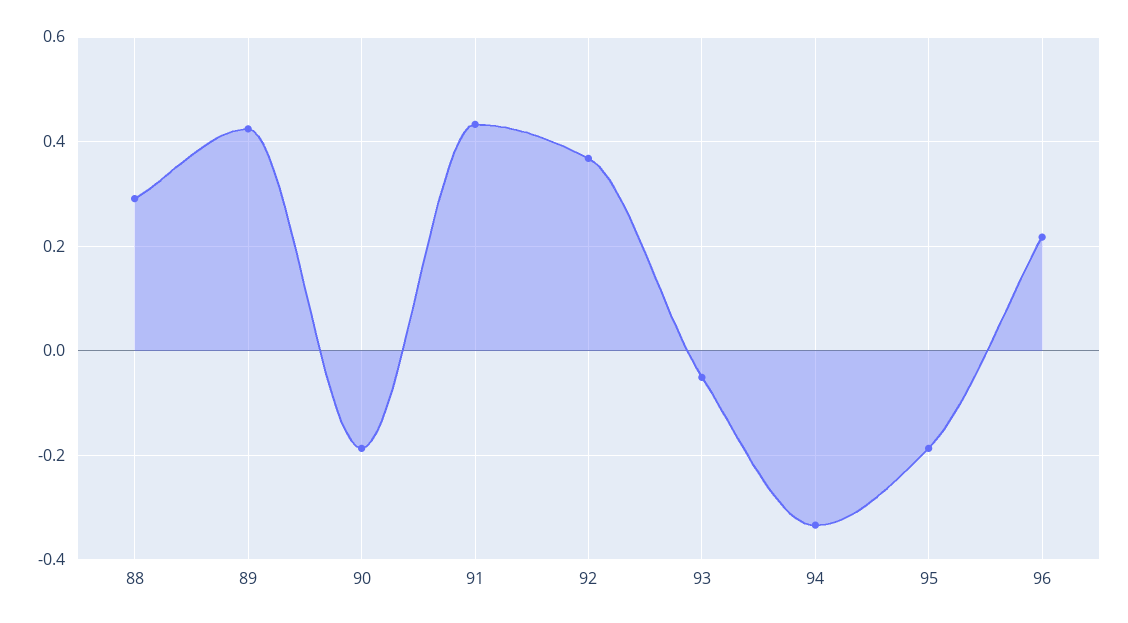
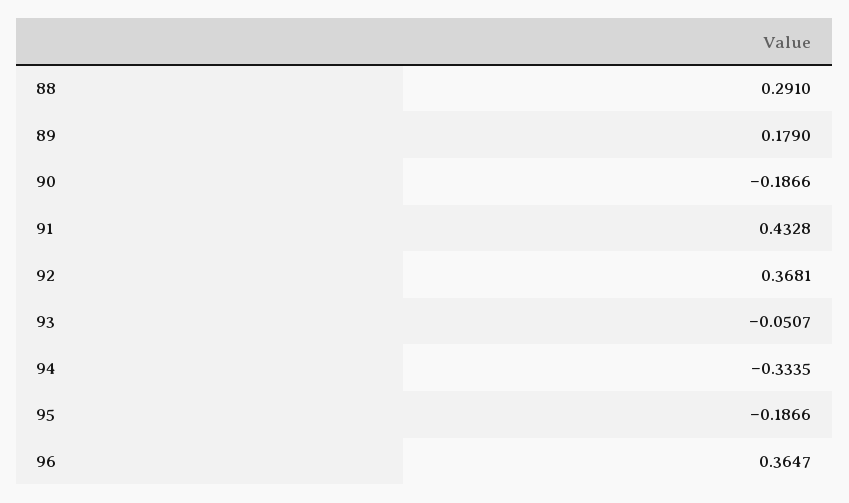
89: 0.42 -> 0.179
96: 0.22 -> 0.3647

